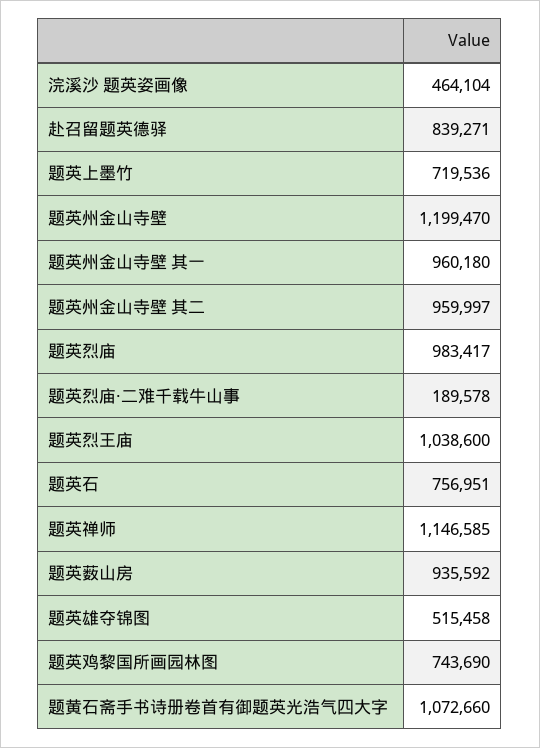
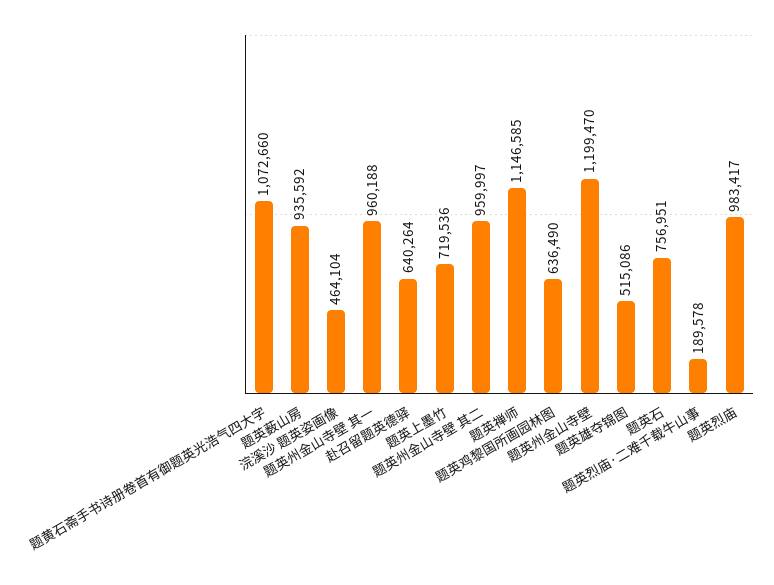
赴召留题英德驿: 839271 -> 640264
题英州金山寺壁 其一: 960180 -> 960188
题英烈王庙: 1038600 -> none
题英雄夺锦图: 515458 -> 515086
题英鸡黎国所画园林图: 743690 -> 636490

